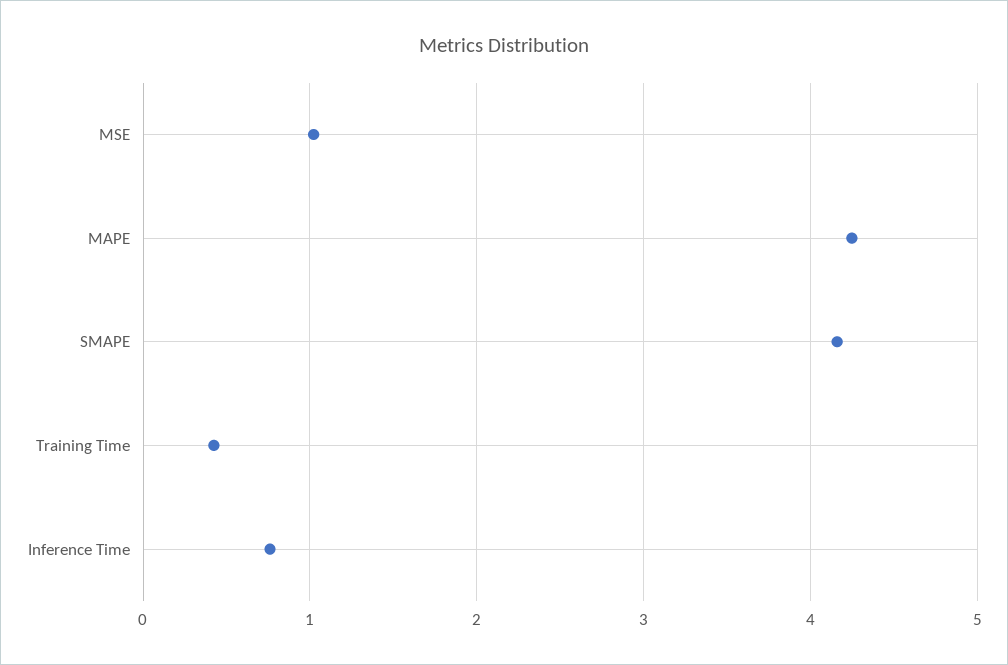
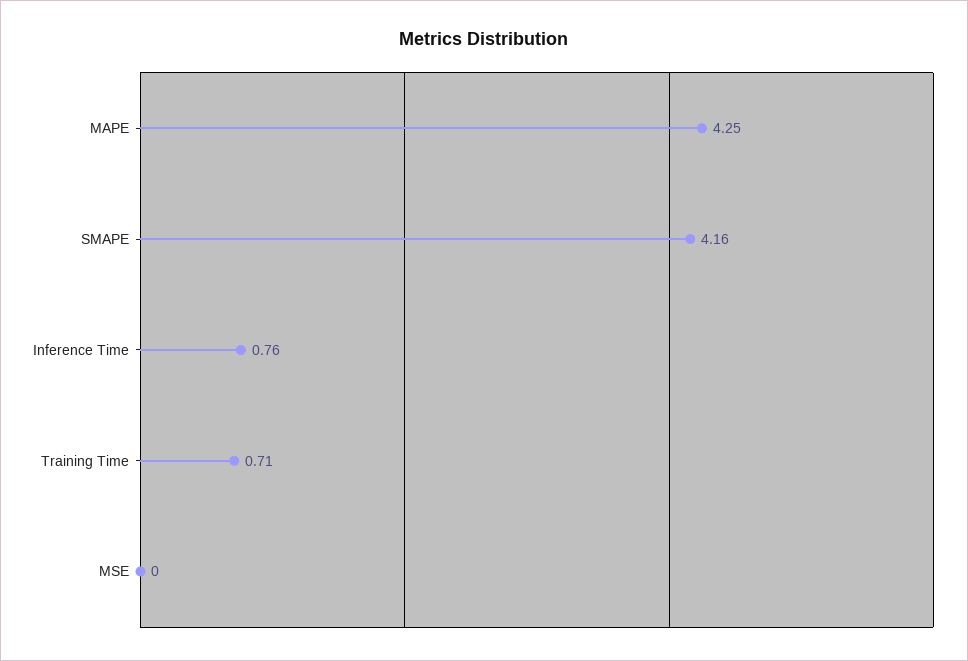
MSE: 1 -> 0
Training Time: 0.4 -> 0.71

